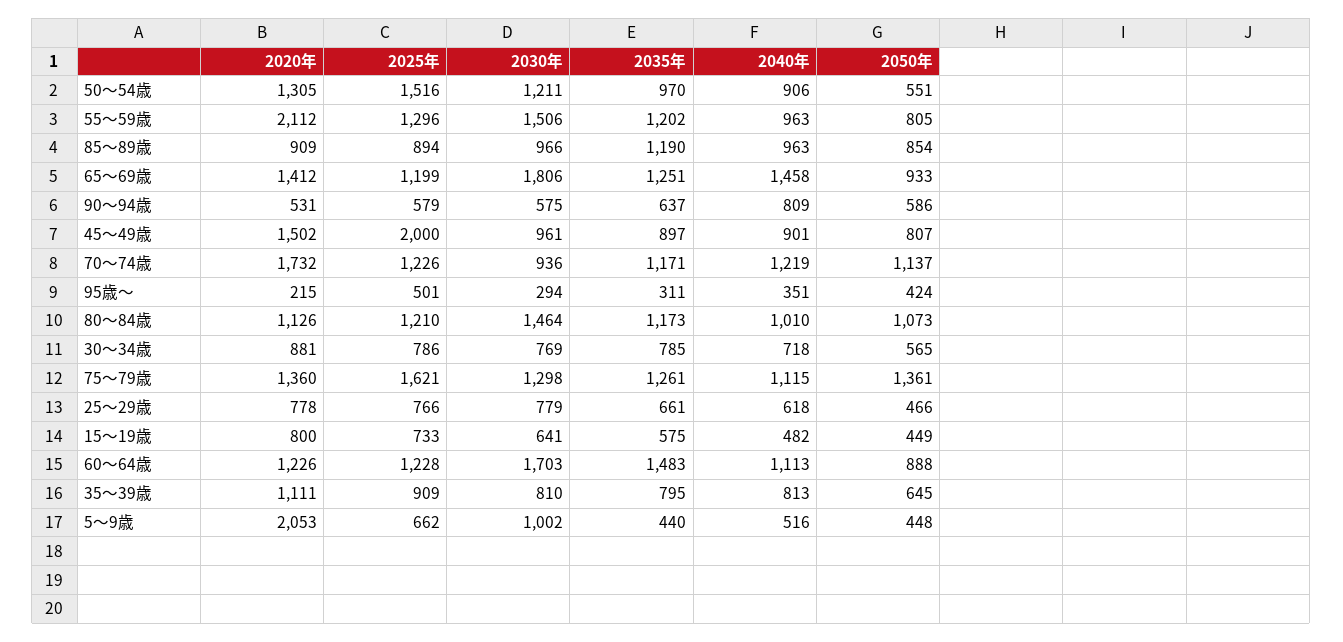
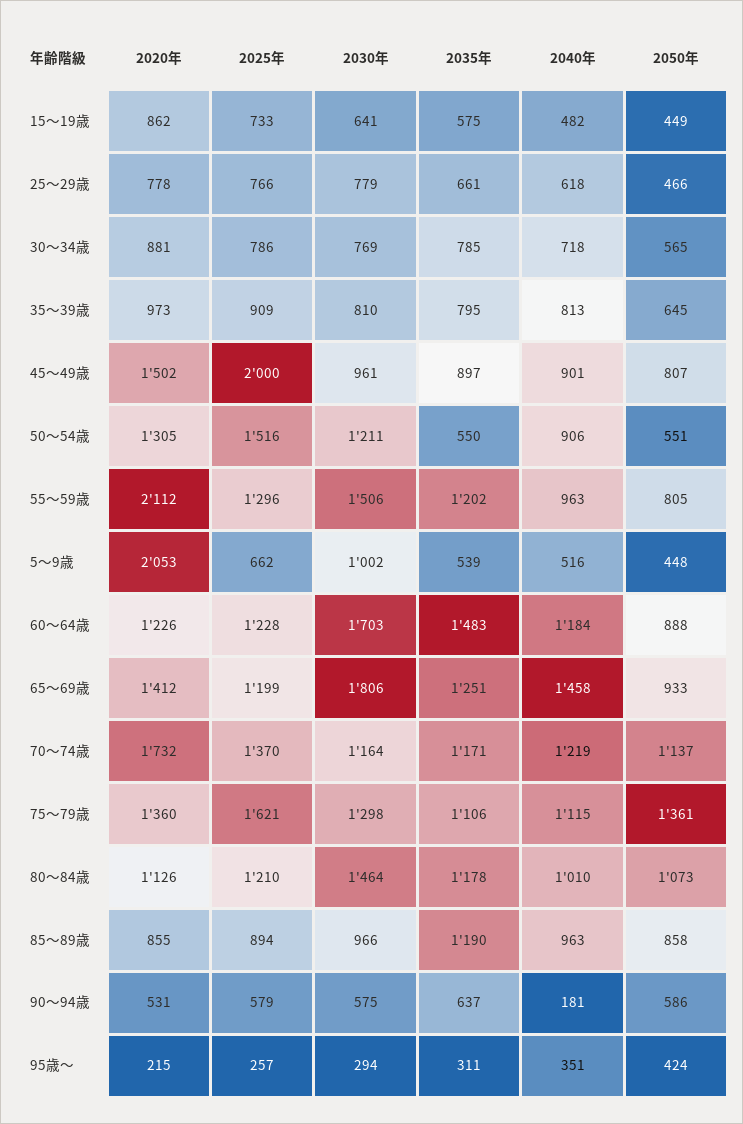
2035年, 50～54歳: 970 -> 550
2020年, 85～89歳: 909 -> 855
2050年, 85～89歳: 854 -> 858
2040年, 90～94歳: 809 -> 181
2025年, 70～74歳: 1226 -> 1370
2030年, 70～74歳: 936 -> 1164
2025年, 95歳～: 501 -> 257
2035年, 80～84歳: 1173 -> 1178
2035年, 75～79歳: 1261 -> 1106
2020年, 15～19歳: 800 -> 862
2040年, 60～64歳: 1113 -> 1184
2020年, 35～39歳: 1111 -> 973
2035年, 5～9歳: 440 -> 539

